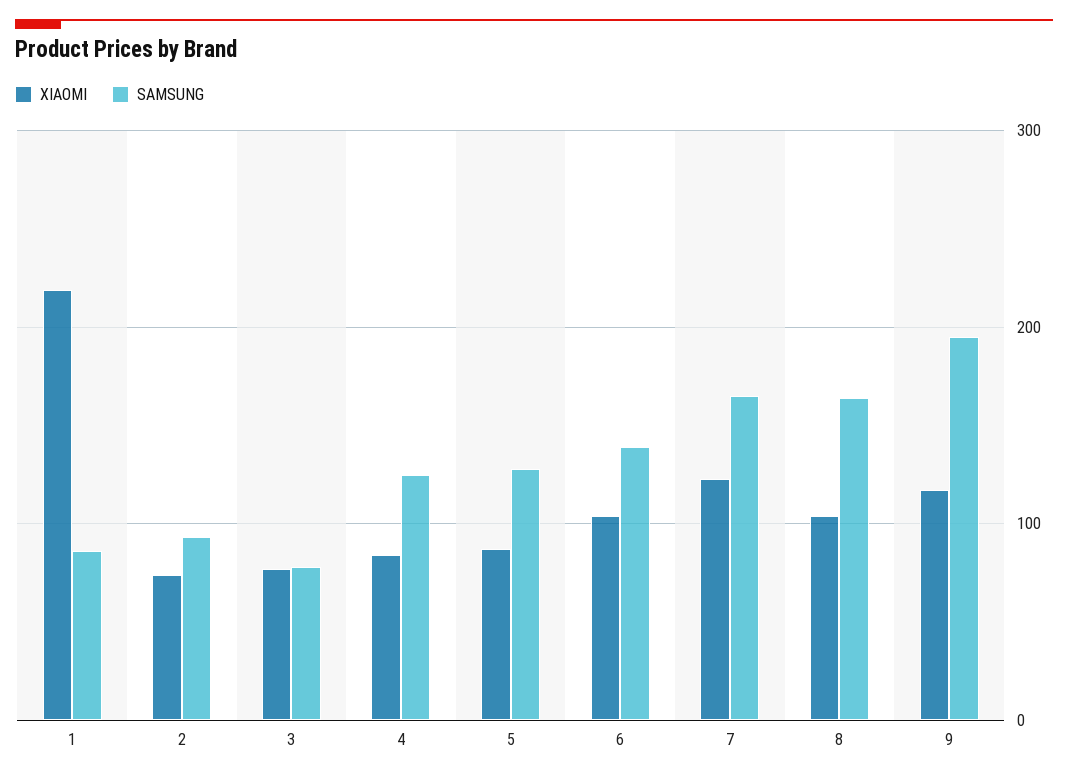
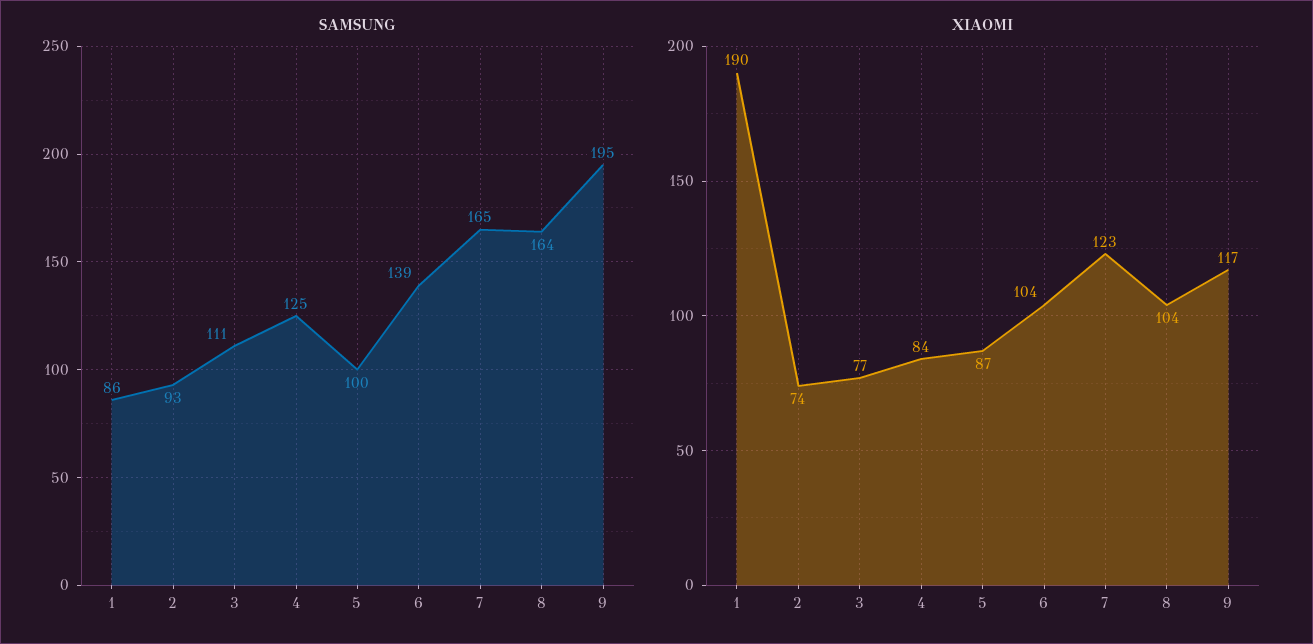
XIAOMI, 1: 220 -> 190
SAMSUNG, 3: 80 -> 111
SAMSUNG, 5: 130 -> 100

